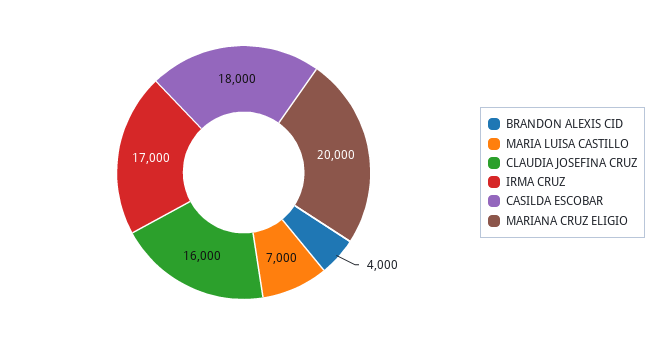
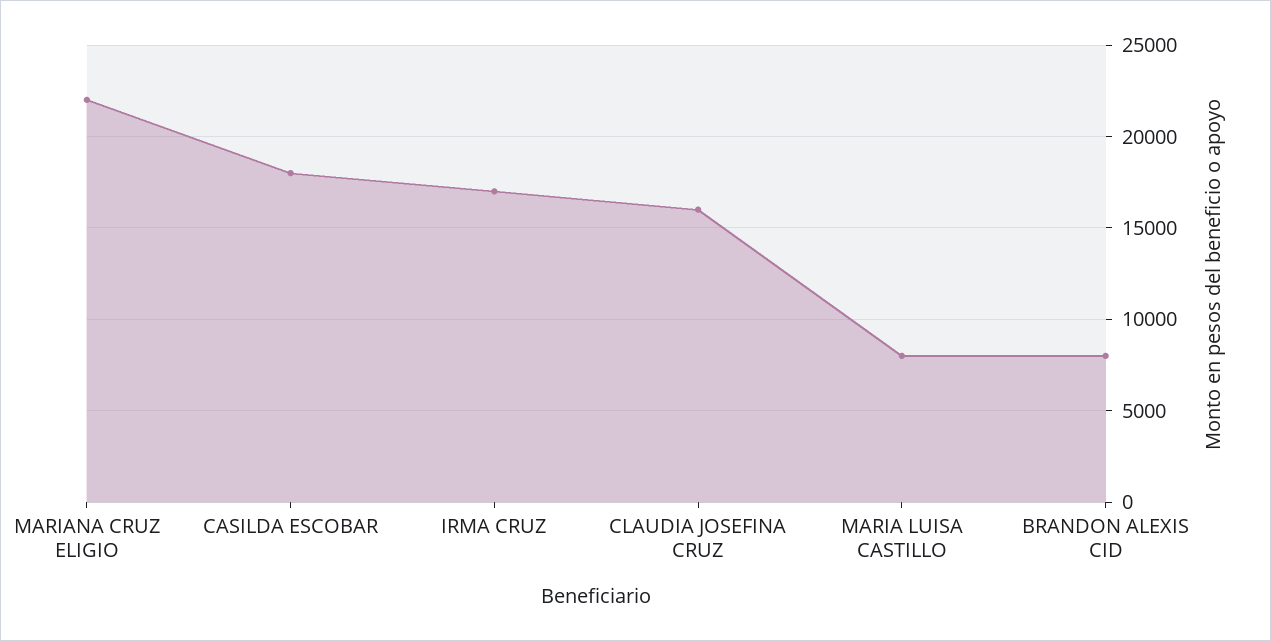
BRANDON ALEXIS CID: 4000 -> 8000
MARIA LUISA CASTILLO: 7000 -> 8000
MARIANA CRUZ ELIGIO: 20000 -> 22000

